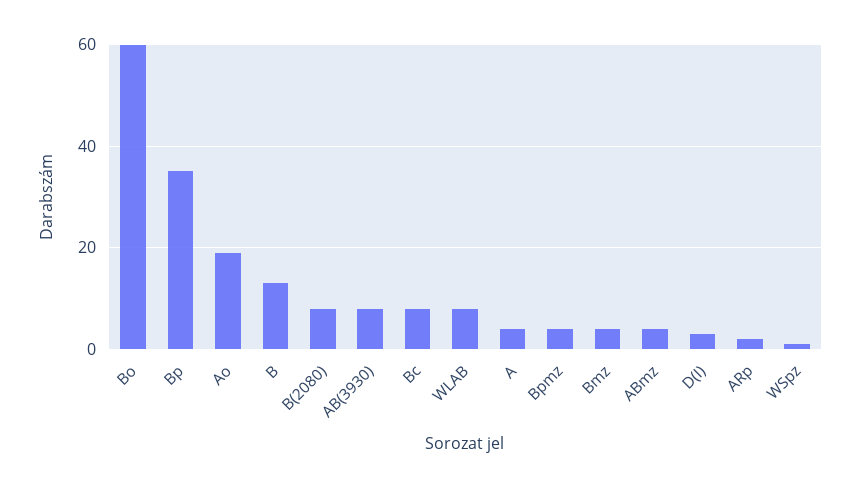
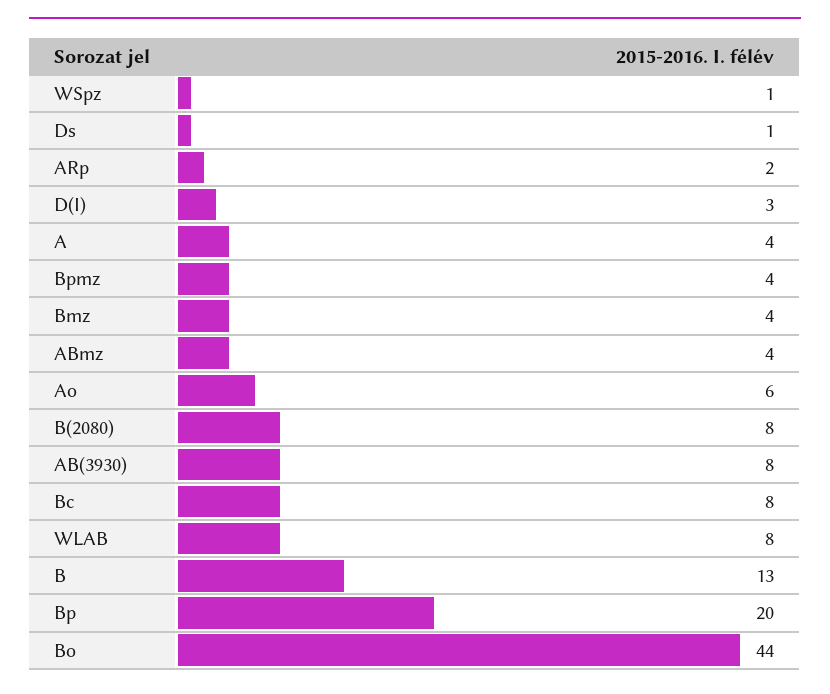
Bo: 60 -> 44
Bp: 35 -> 20
Ao: 20 -> 6
Ds: none -> 1

